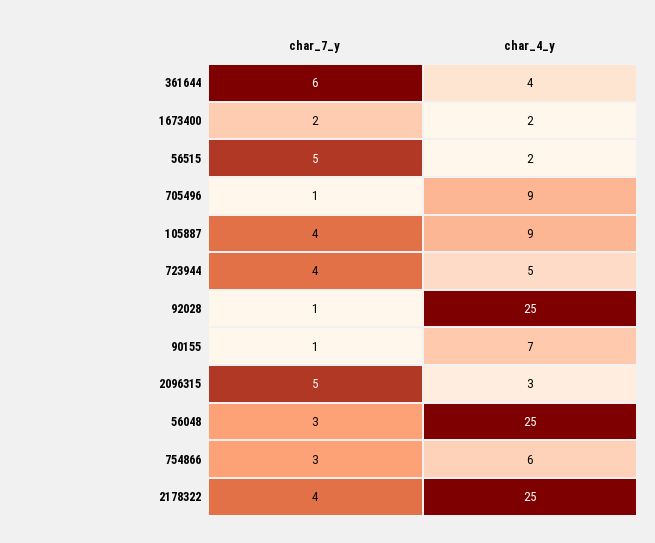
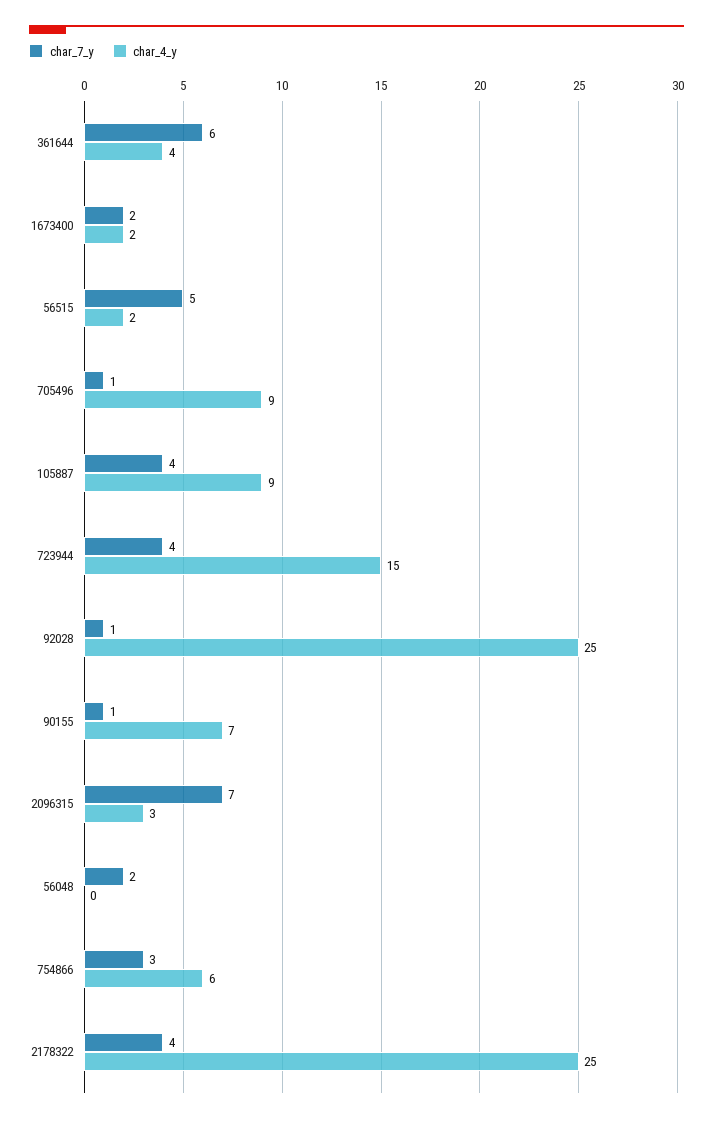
char_4_y, 723944: 5 -> 15
char_7_y, 2096315: 5 -> 7
char_7_y, 56048: 3 -> 2
char_4_y, 56048: 25 -> 0

